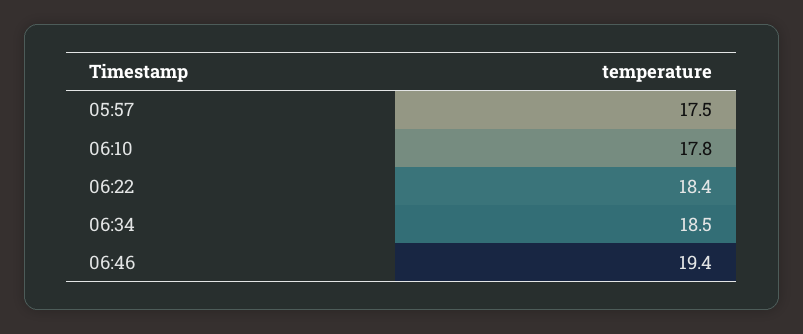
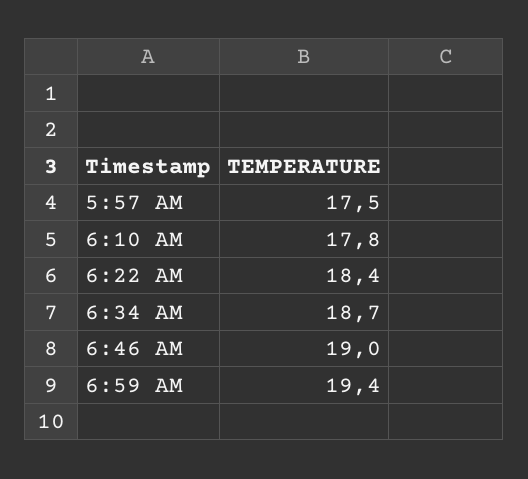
06:34: 18.5 -> 18.7
06:46: 19.4 -> 19
6:59 AM: none -> 19.4

